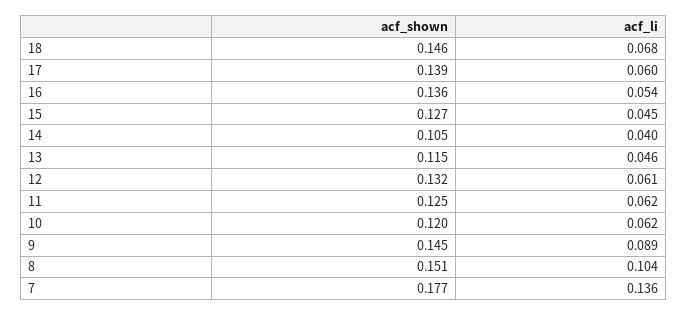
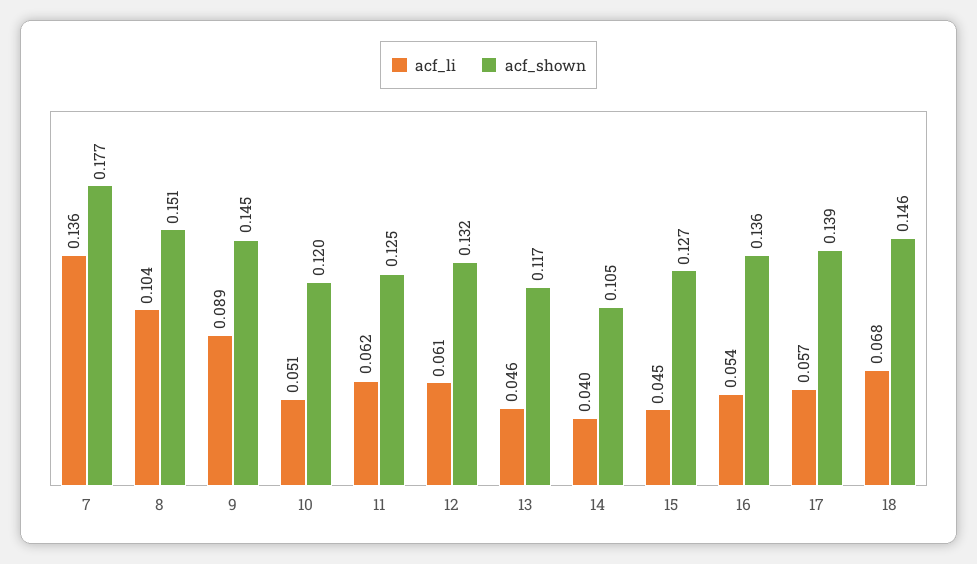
acf_li, 17: 0.06 -> 0.057
acf_shown, 13: 0.115 -> 0.117
acf_li, 10: 0.062 -> 0.051

